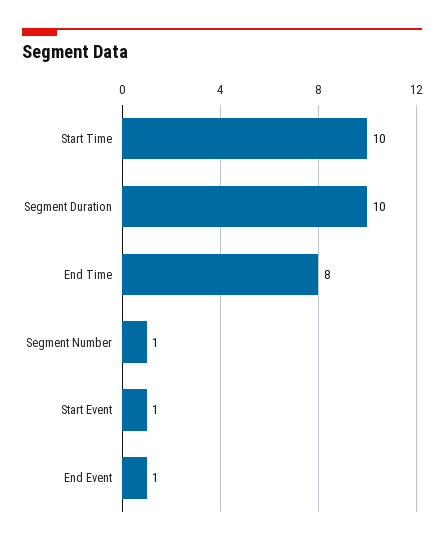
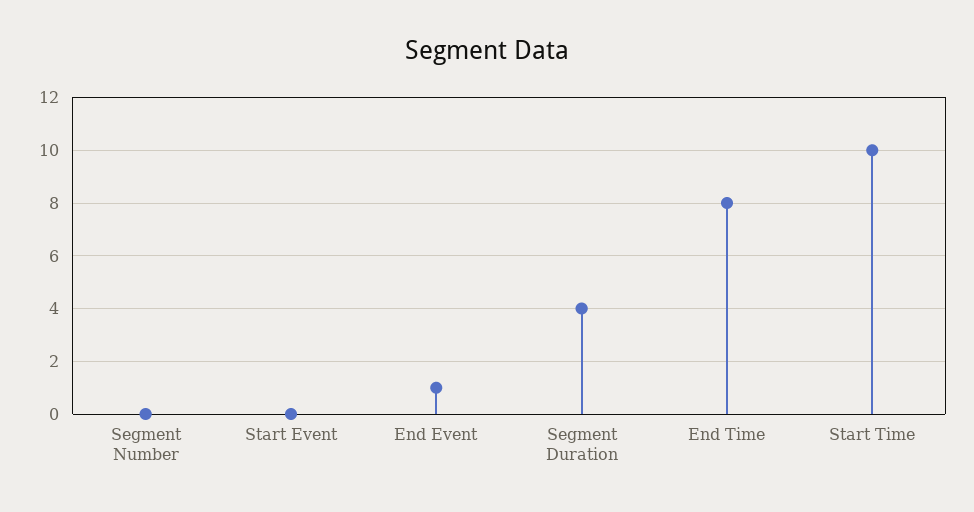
Segment Duration: 10 -> 4
Segment Number: 1 -> 0
Start Event: 1 -> 0

